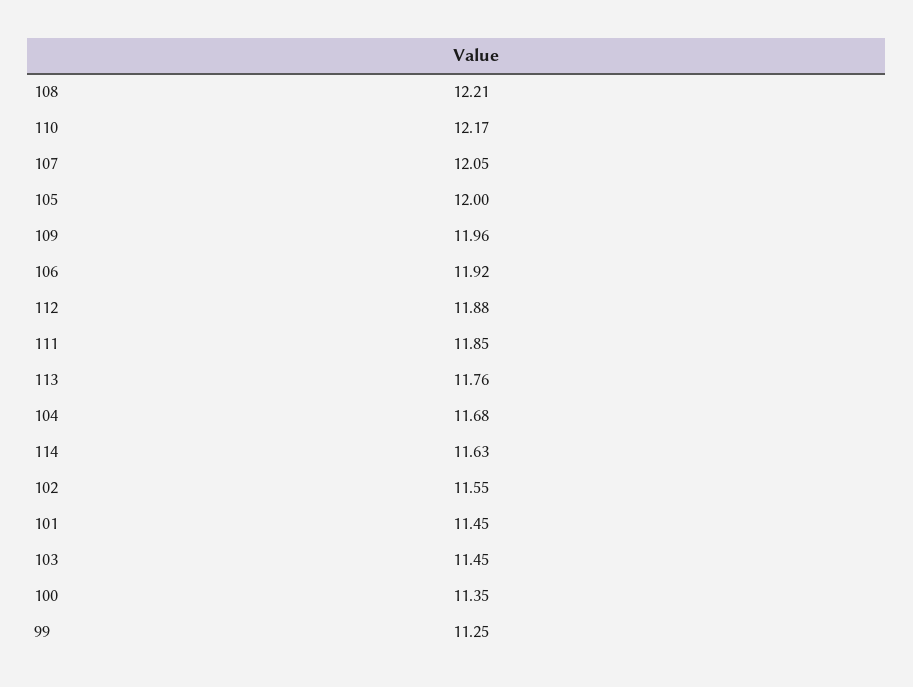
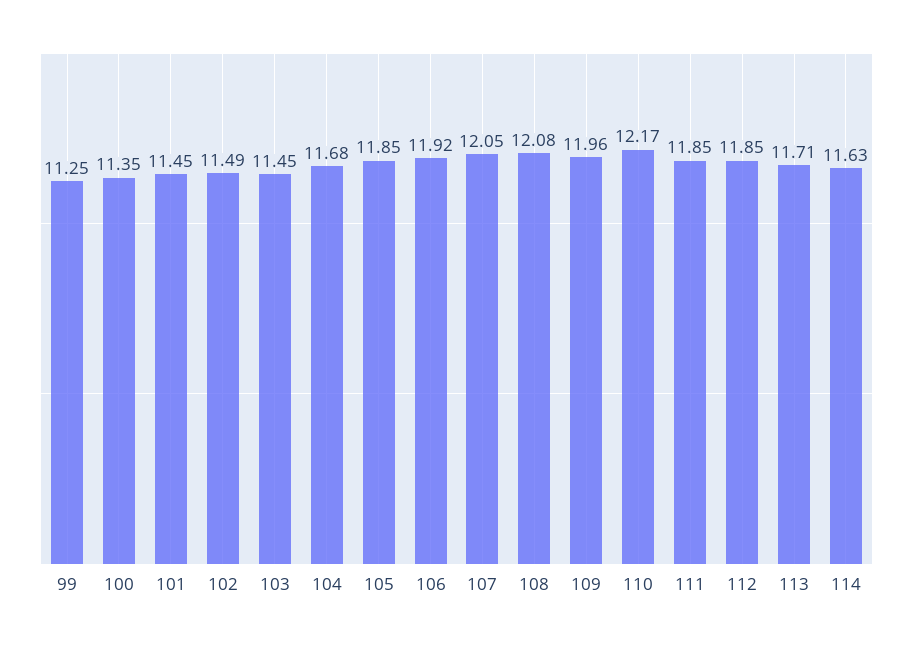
108: 12.21 -> 12.08
105: 12 -> 11.85
112: 11.88 -> 11.85
113: 11.76 -> 11.71
102: 11.55 -> 11.49

